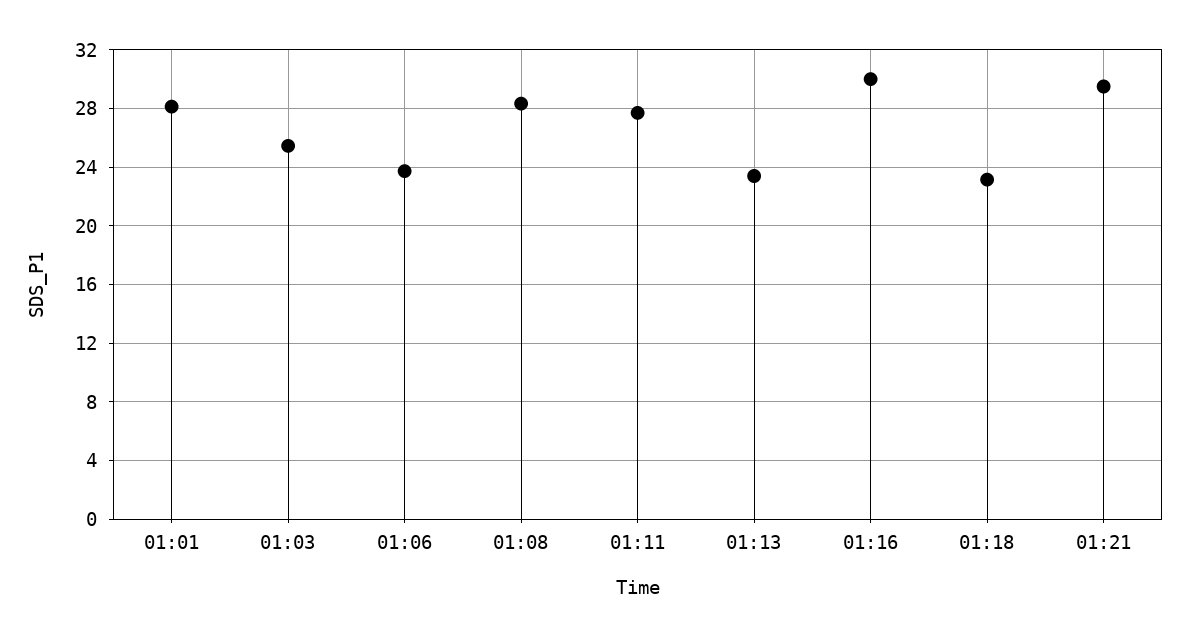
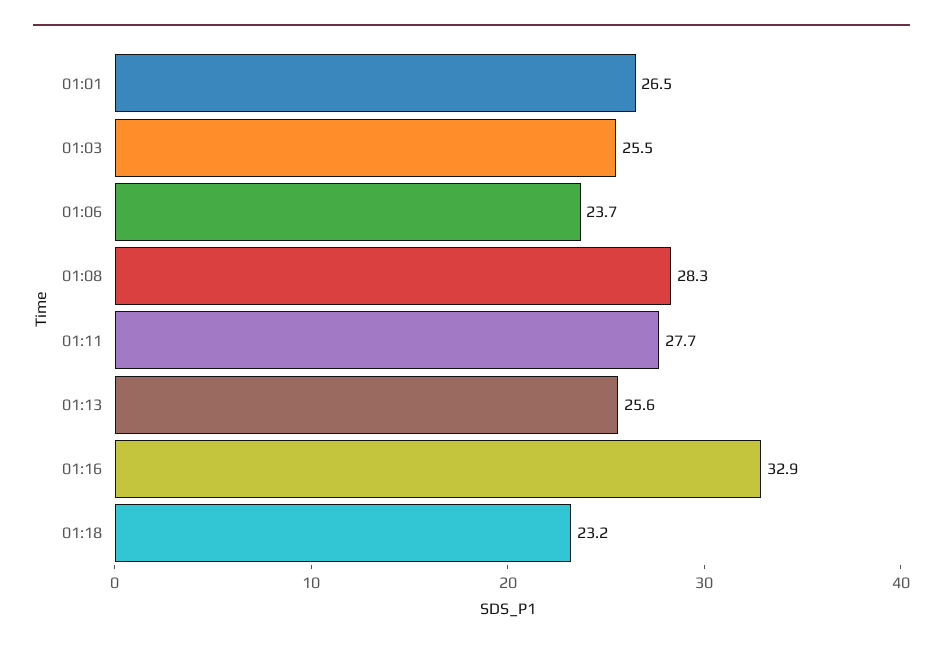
01:01: 28 -> 26.5
01:13: 23.5 -> 25.6
01:16: 30 -> 32.9
01:21: 29.5 -> none

